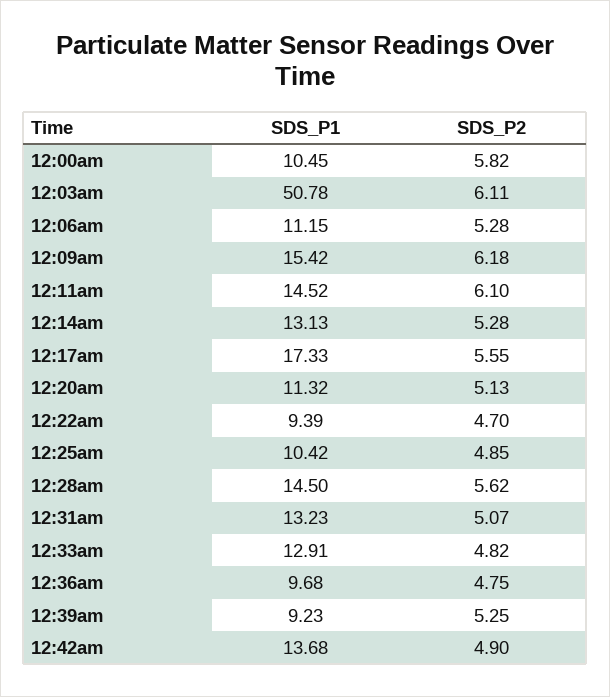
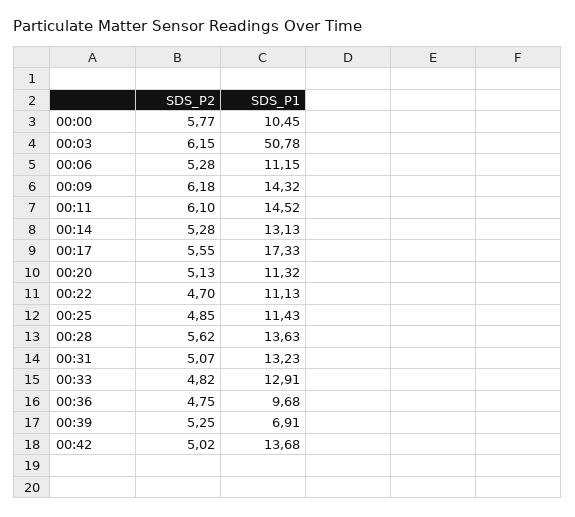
SDS_P2, 12:00am: 5.82 -> 5.77
SDS_P2, 12:03am: 6.11 -> 6.15
SDS_P1, 12:09am: 15.42 -> 14.32
SDS_P1, 12:22am: 9.39 -> 11.13
SDS_P1, 12:25am: 10.42 -> 11.43
SDS_P1, 12:28am: 14.5 -> 13.63
SDS_P1, 12:39am: 9.23 -> 6.91
SDS_P2, 12:42am: 4.9 -> 5.02

